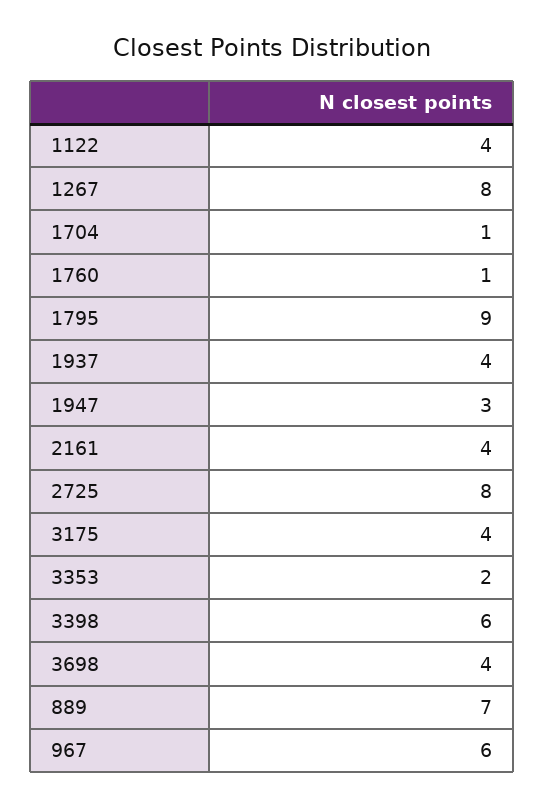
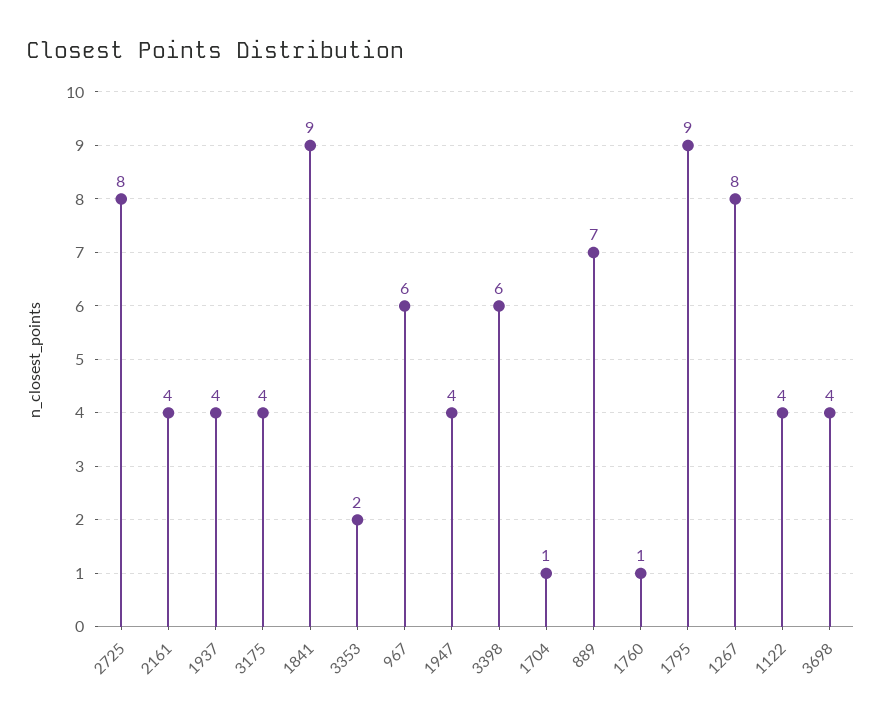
1947: 3 -> 4
1841: none -> 9

